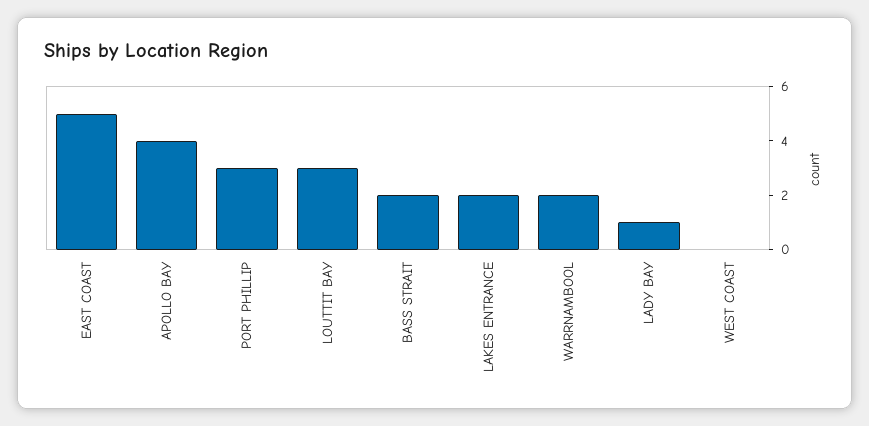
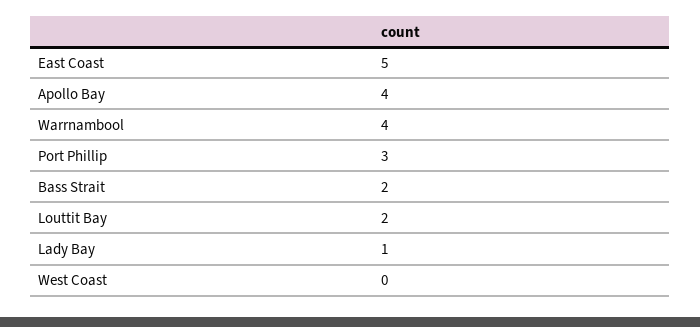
LOUTTIT BAY: 3 -> 2
LAKES ENTRANCE: 2 -> none
WARRNAMBOOL: 2 -> 4

